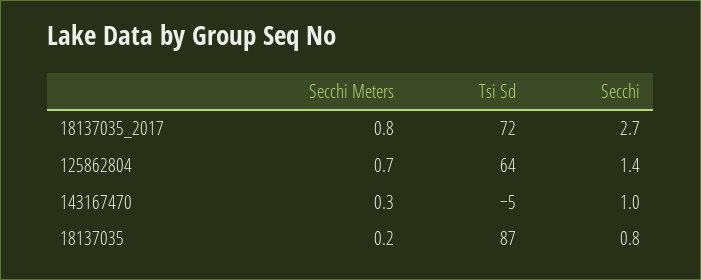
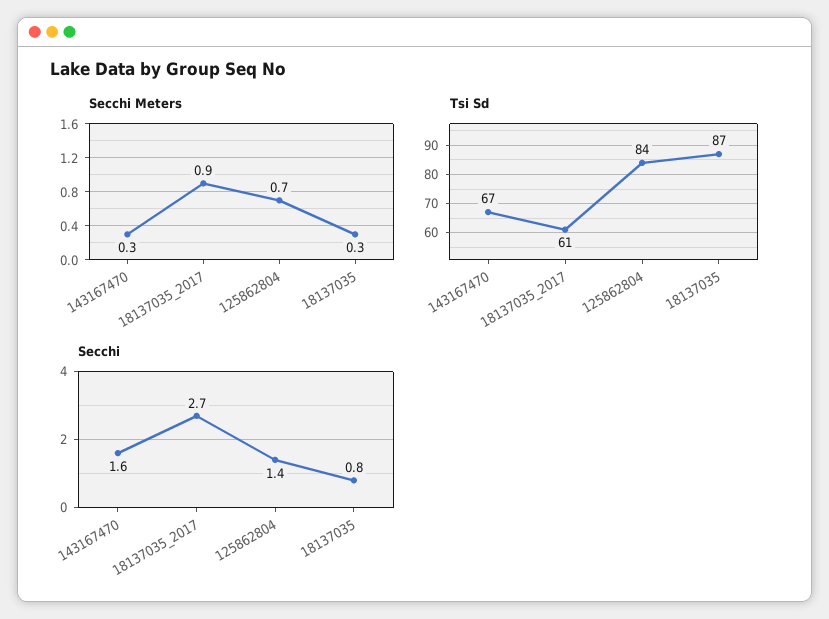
Secchi Meters, 18137035_2017: 0.8 -> 0.9
Tsi Sd, 18137035_2017: 72 -> 61
Tsi Sd, 125862804: 64 -> 84
Tsi Sd, 143167470: -5 -> 67
Secchi, 143167470: 1 -> 1.6
Secchi Meters, 18137035: 0.2 -> 0.3

